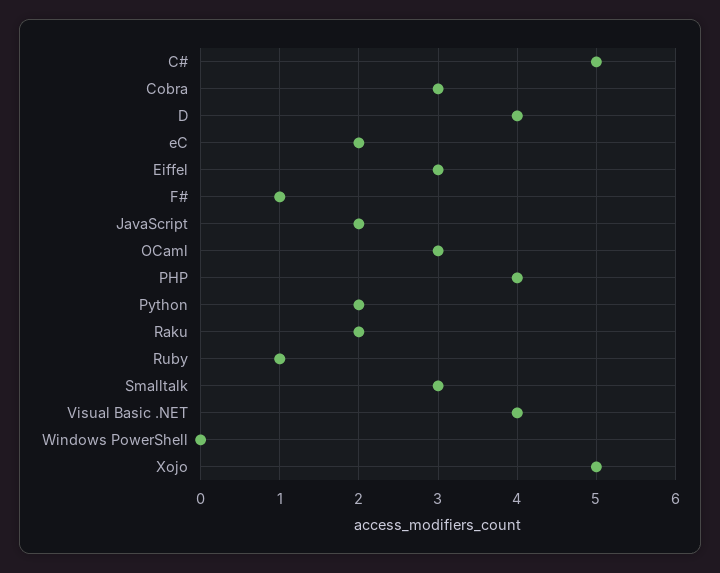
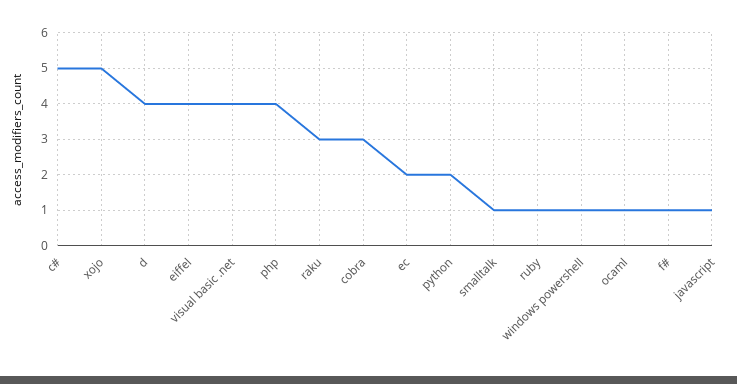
Eiffel: 3 -> 4
JavaScript: 2 -> 1
OCaml: 3 -> 1
Raku: 2 -> 3
Smalltalk: 3 -> 1
Windows PowerShell: 0 -> 1

